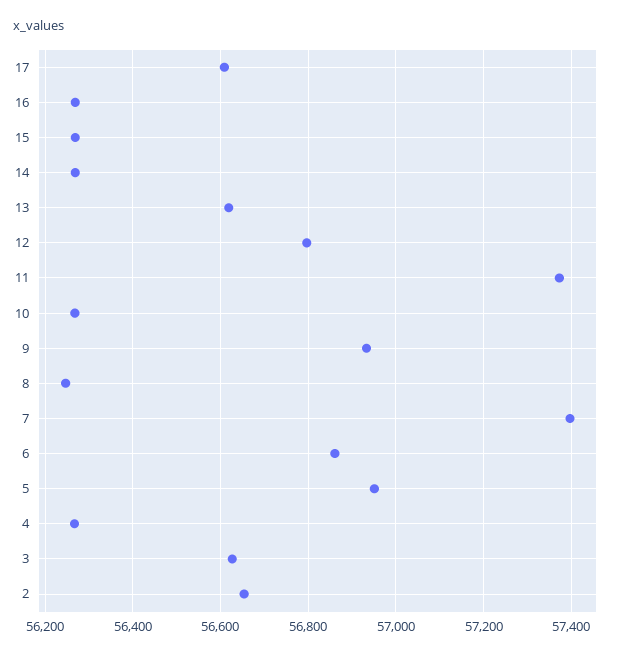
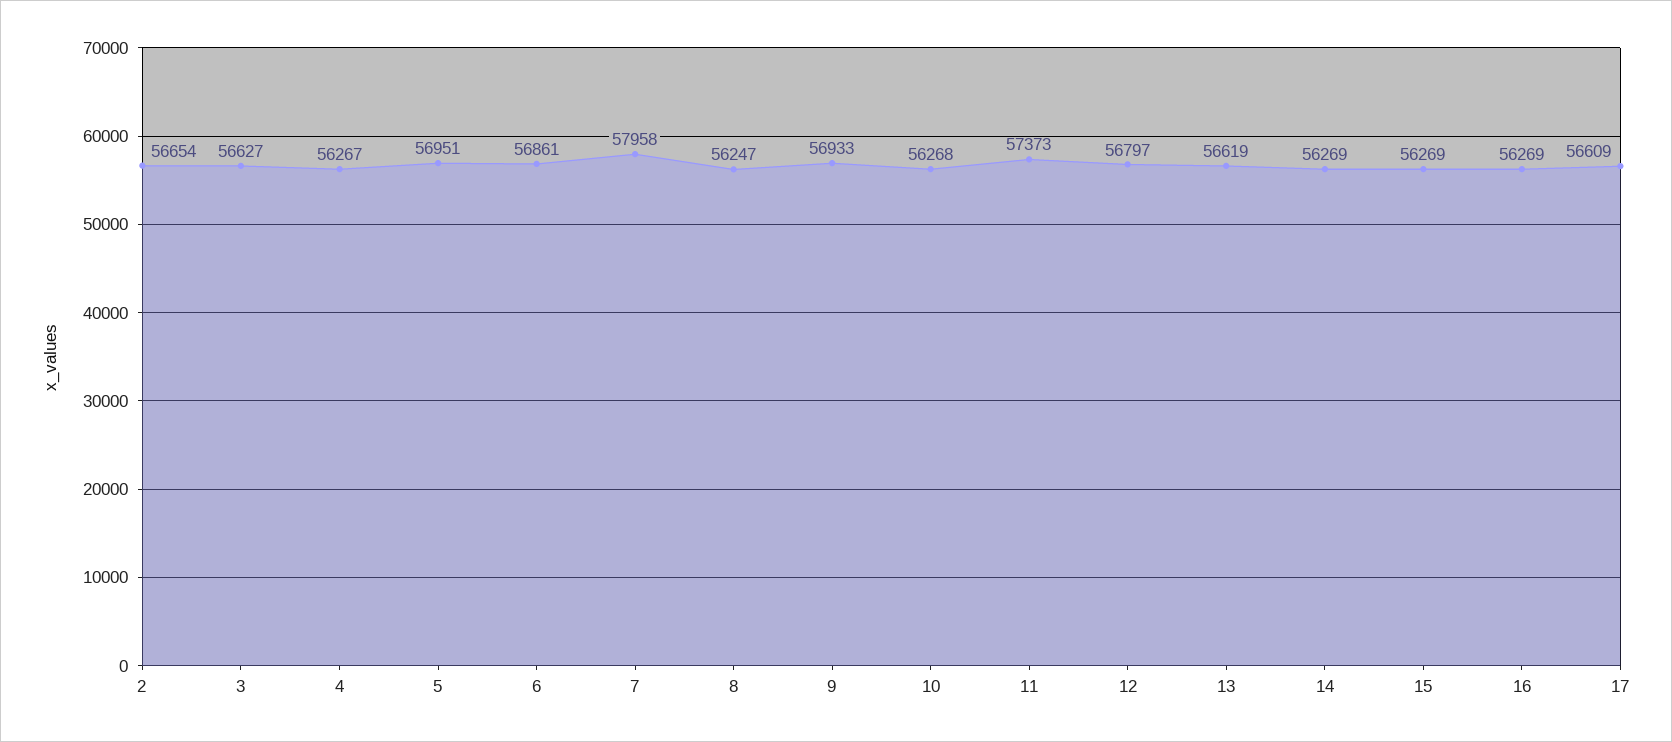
7: 57400 -> 57958

